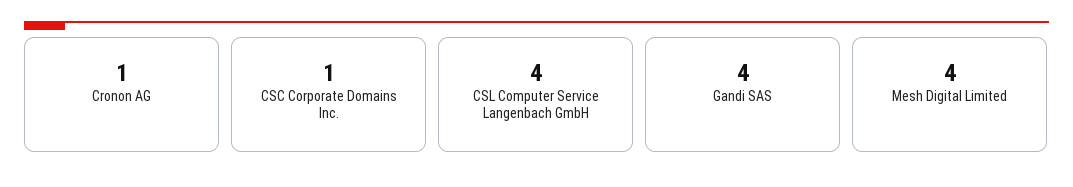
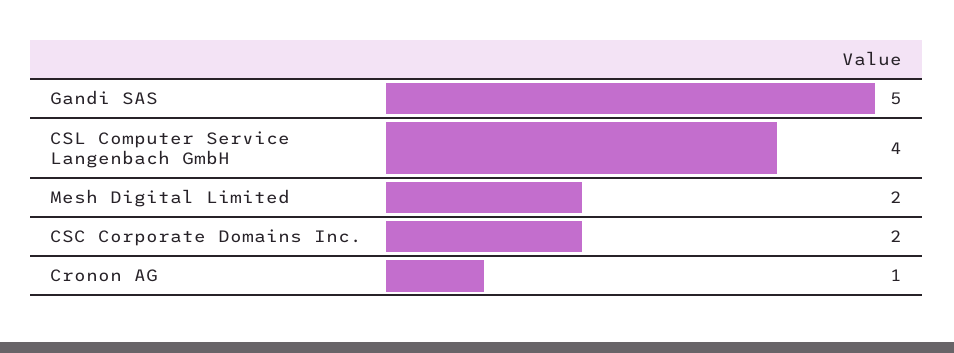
CSC Corporate Domains Inc.: 1 -> 2
Gandi SAS: 4 -> 5
Mesh Digital Limited: 4 -> 2

